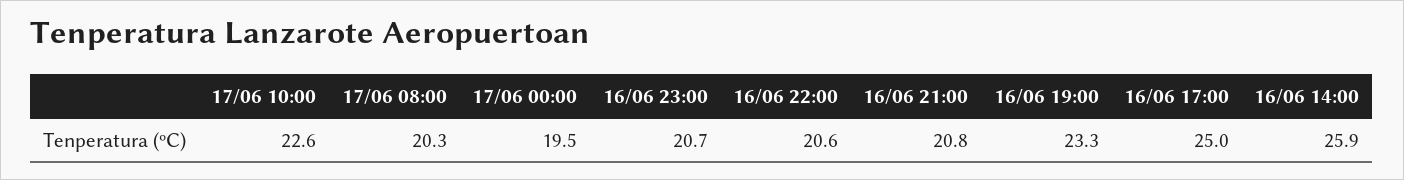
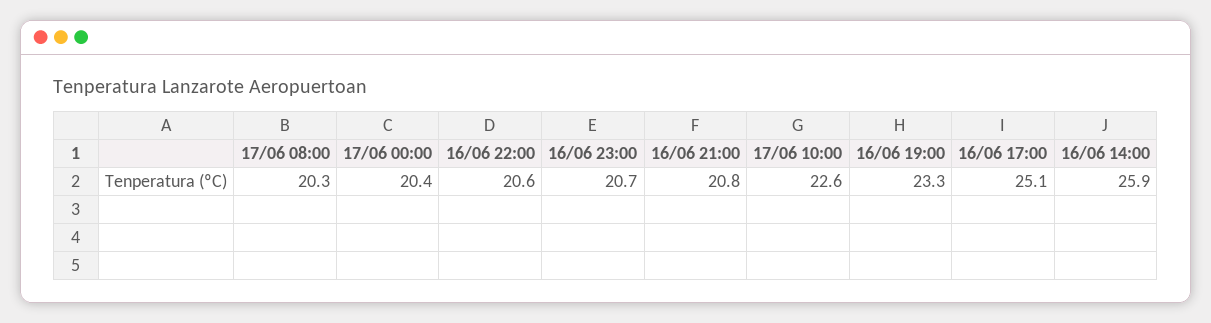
17/06 00:00: 19.5 -> 20.4
16/06 17:00: 25 -> 25.1

